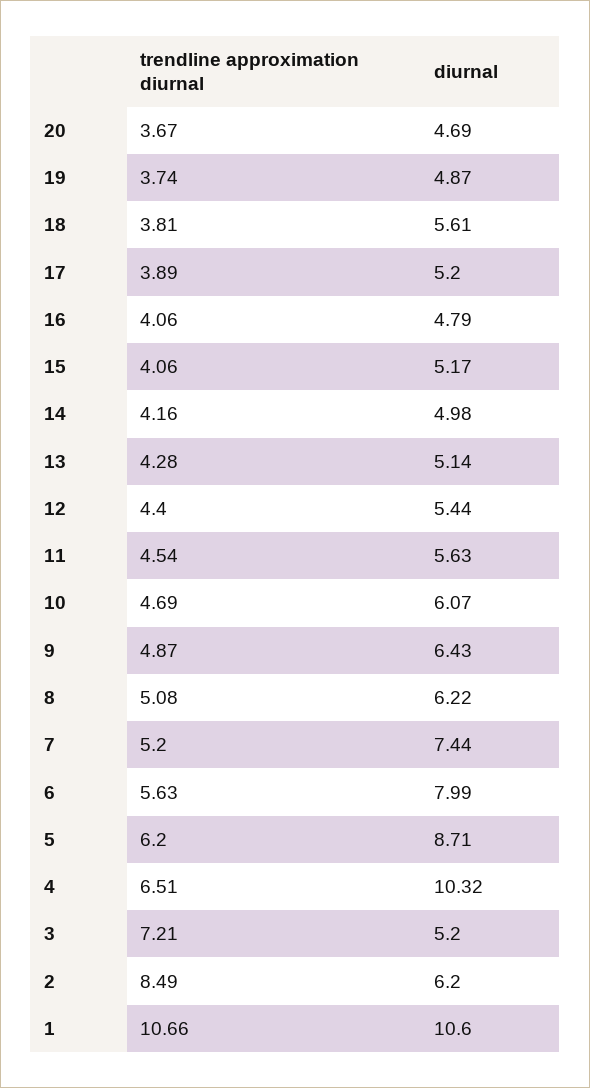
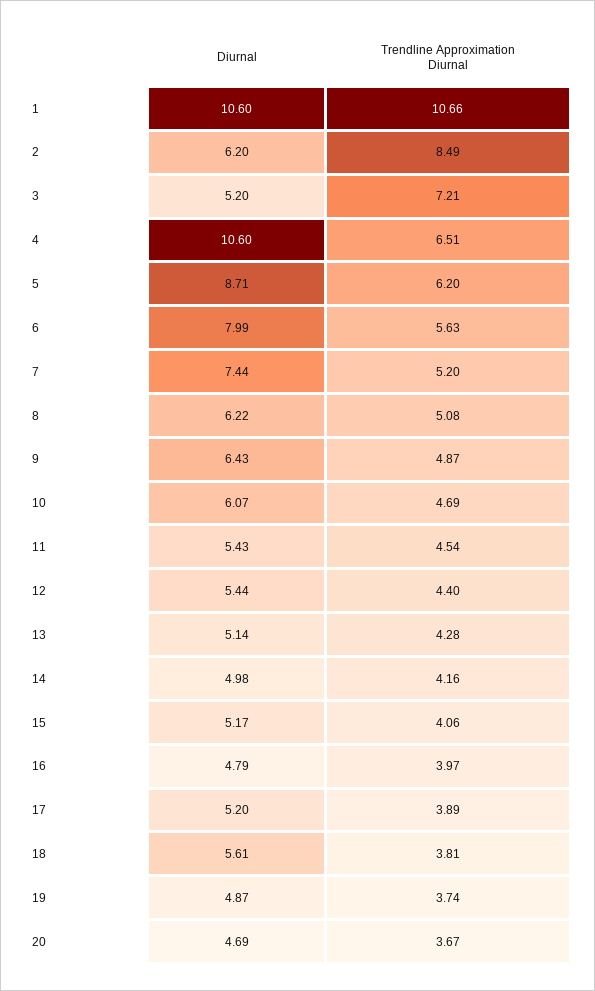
trendline approximation diurnal, 16: 4.06 -> 3.97
diurnal, 11: 5.63 -> 5.43
diurnal, 4: 10.32 -> 10.6

